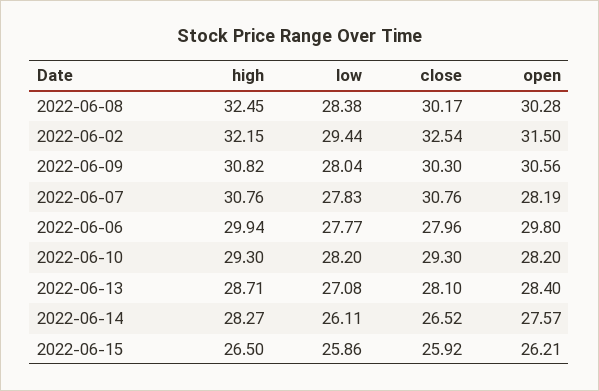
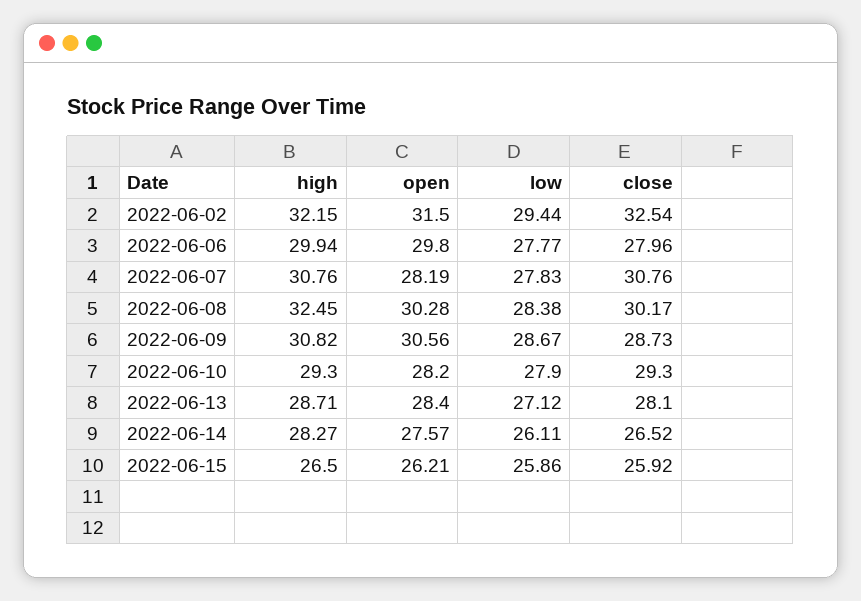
low, 2022-06-09: 28.04 -> 28.67
close, 2022-06-09: 30.3 -> 28.73
low, 2022-06-10: 28.2 -> 27.9
low, 2022-06-13: 27.08 -> 27.12

